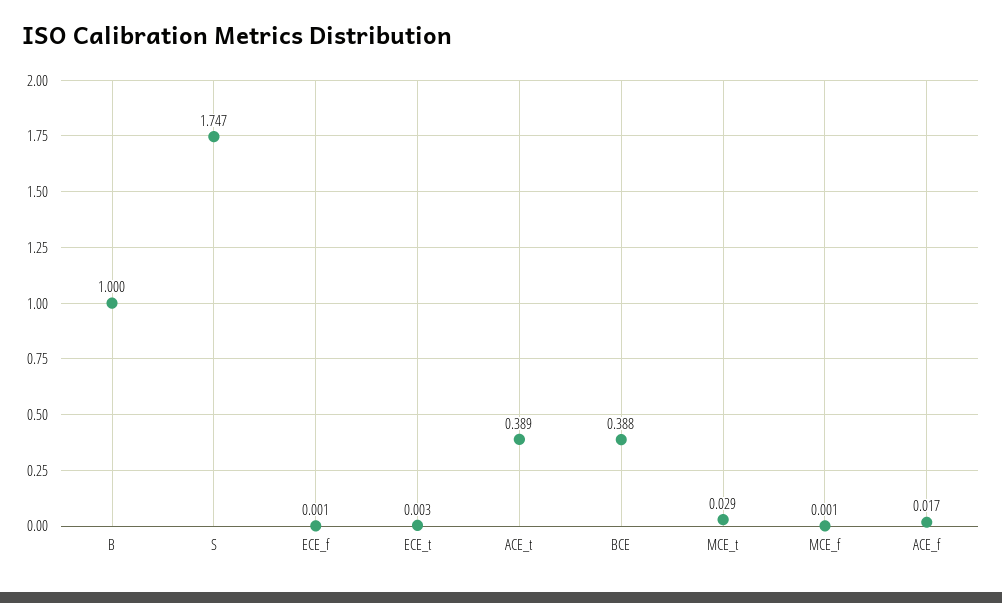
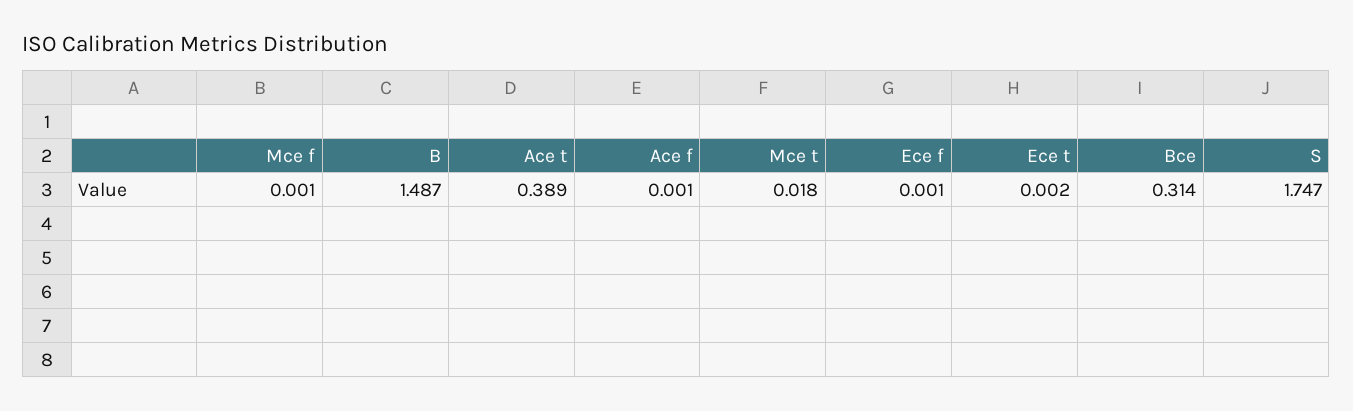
B: 1 -> 1.487
ECE_t: 0.003 -> 0.002
BCE: 0.388 -> 0.314
MCE_t: 0.029 -> 0.018
ACE_f: 0.017 -> 0.001

